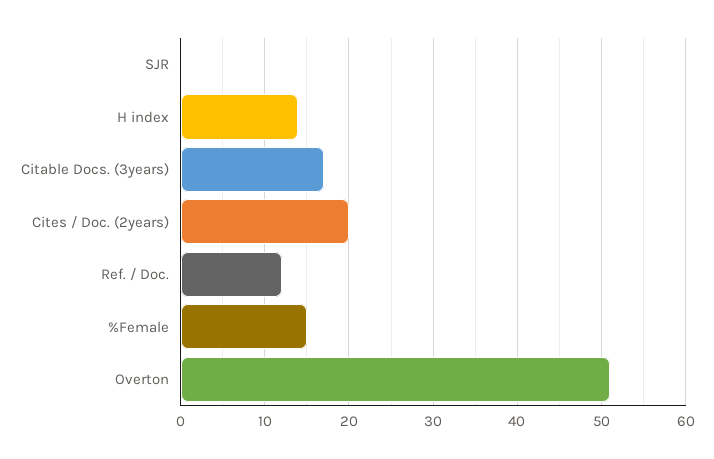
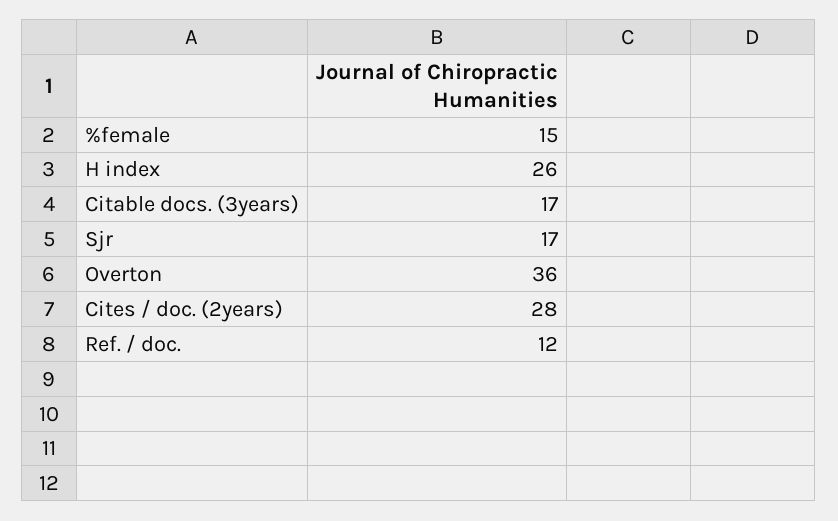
SJR: 0 -> 17
H index: 14 -> 26
Cites / Doc. (2years): 20 -> 28
Overton: 51 -> 36

